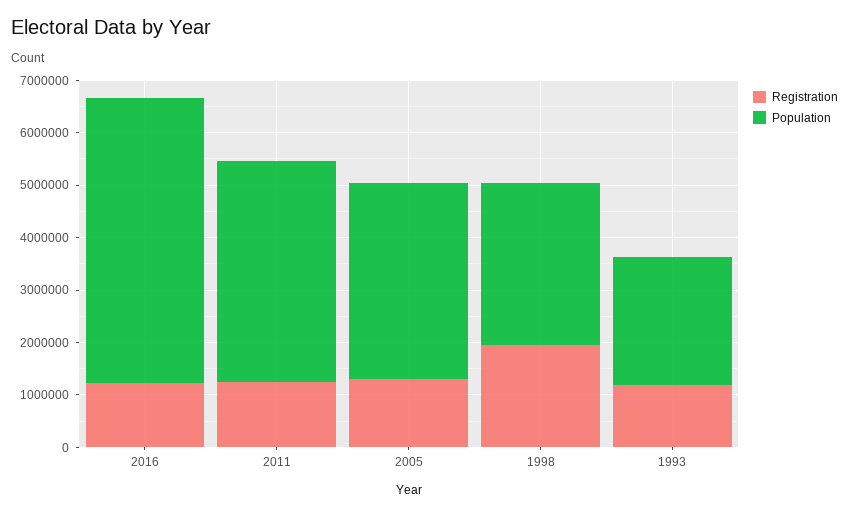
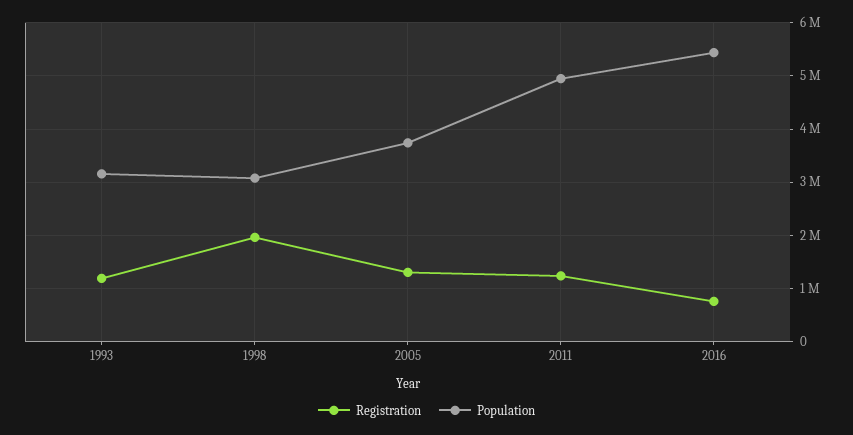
Registration, 2016: 1200000 -> 800000
Population, 2011: 4200000 -> 5000000
Population, 1993: 2400000 -> 3200000

